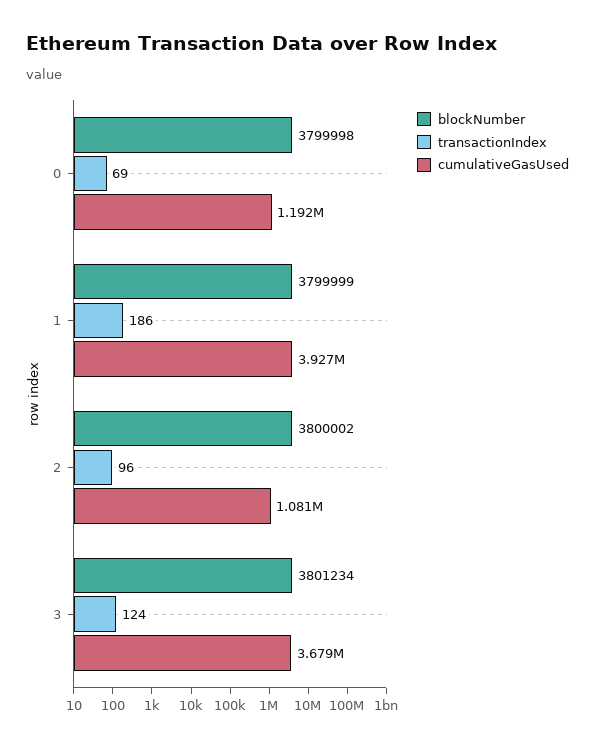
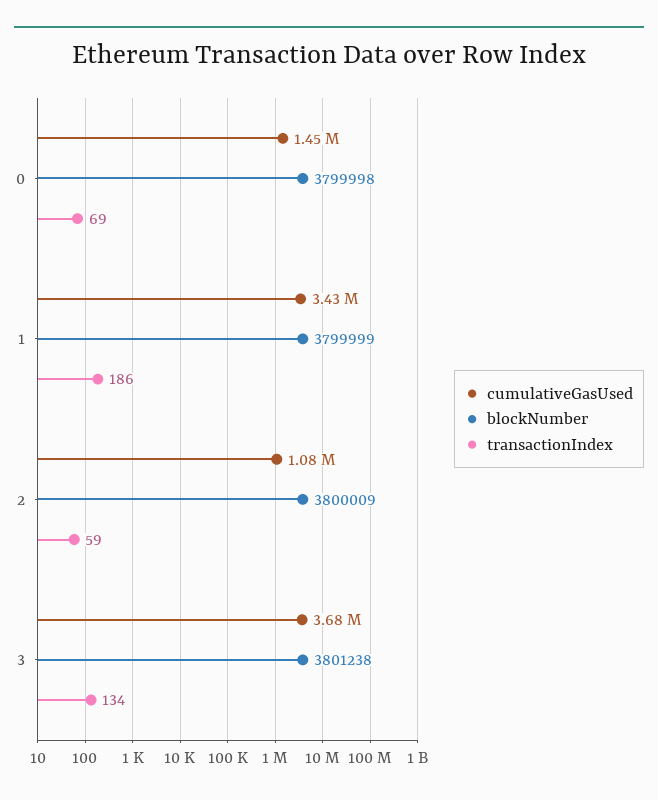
cumulativeGasUsed, 0: 1192000 -> 1450000
cumulativeGasUsed, 1: 3927000 -> 3430000
blockNumber, 2: 3800002 -> 3800009
transactionIndex, 2: 96 -> 59
blockNumber, 3: 3801234 -> 3801238
transactionIndex, 3: 124 -> 134

